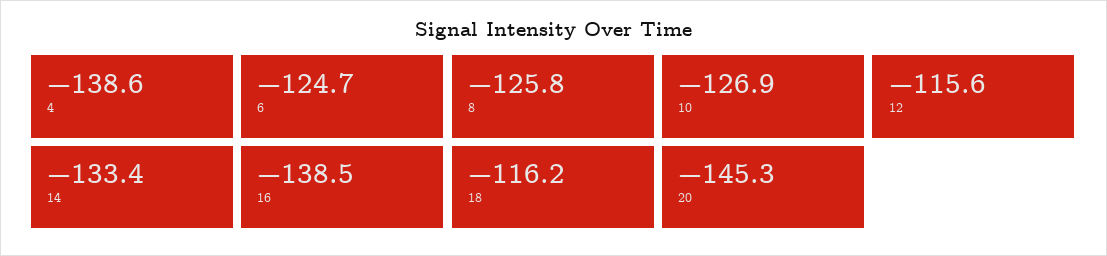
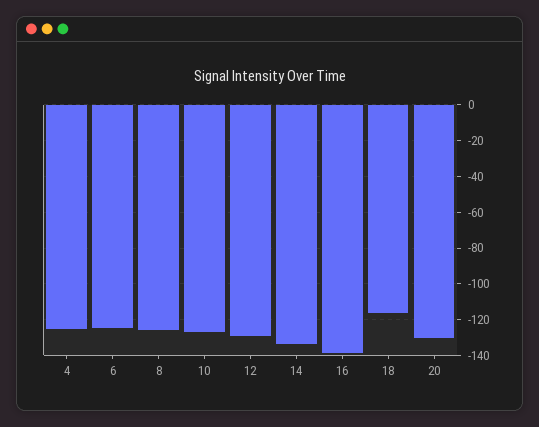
4: -138.6 -> -125
12: -115.6 -> -130
20: -145.3 -> -130

